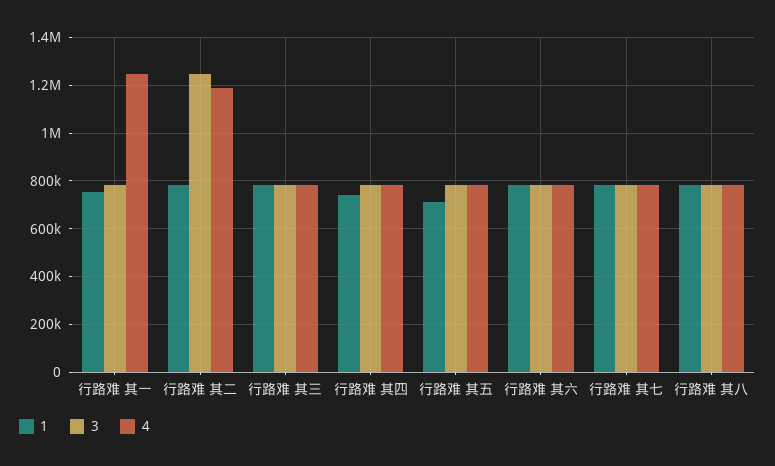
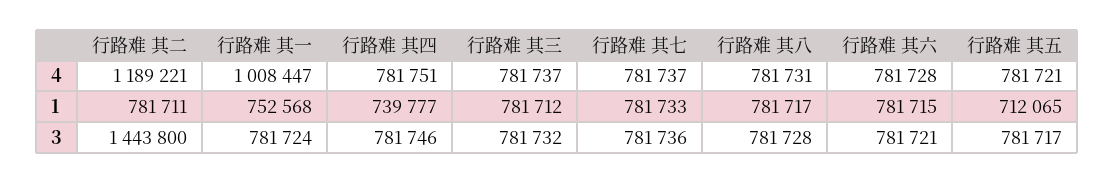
4, 行路难 其一: 1250000 -> 1008447
3, 行路难 其二: 1250000 -> 1443800

